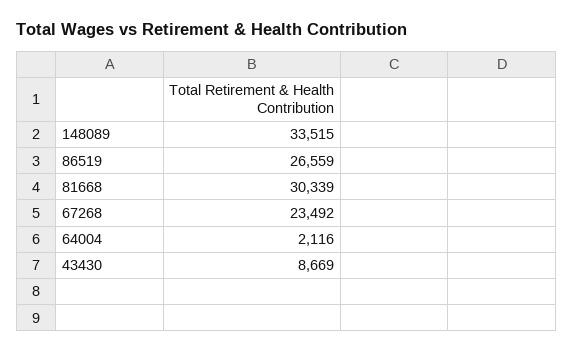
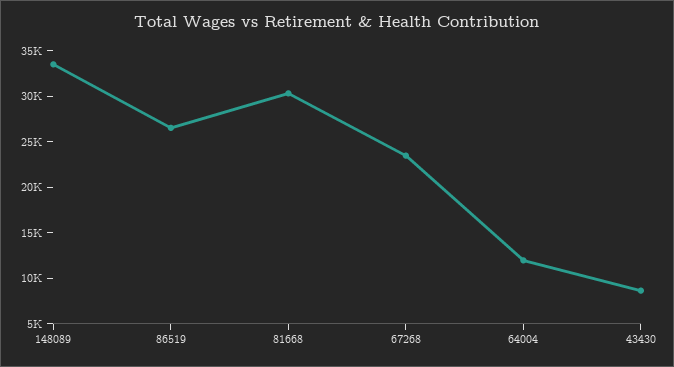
64004: 2116 -> 12000

